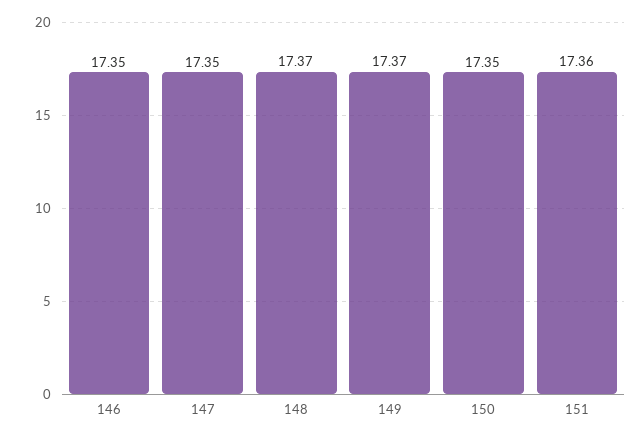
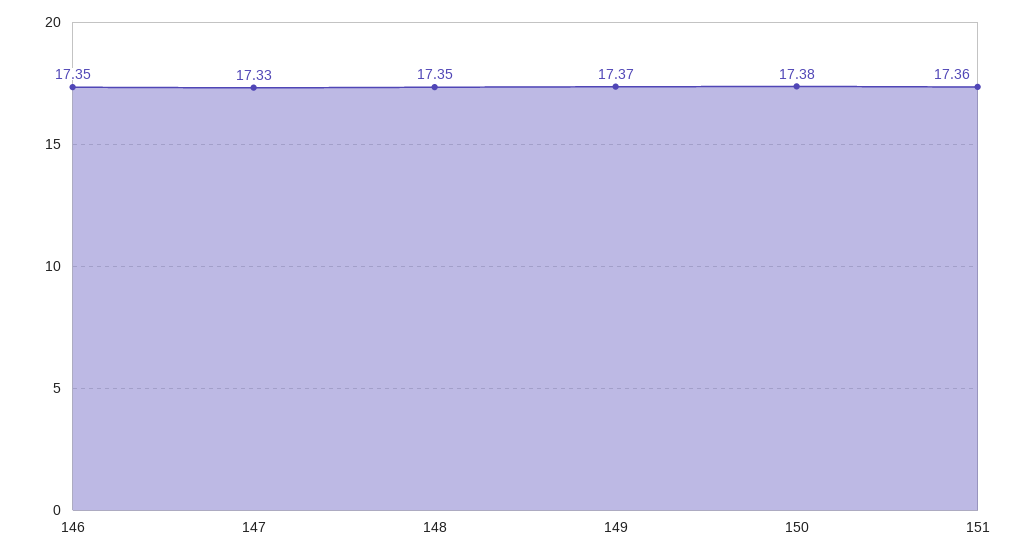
147: 17.35 -> 17.33
148: 17.37 -> 17.35
150: 17.35 -> 17.38

